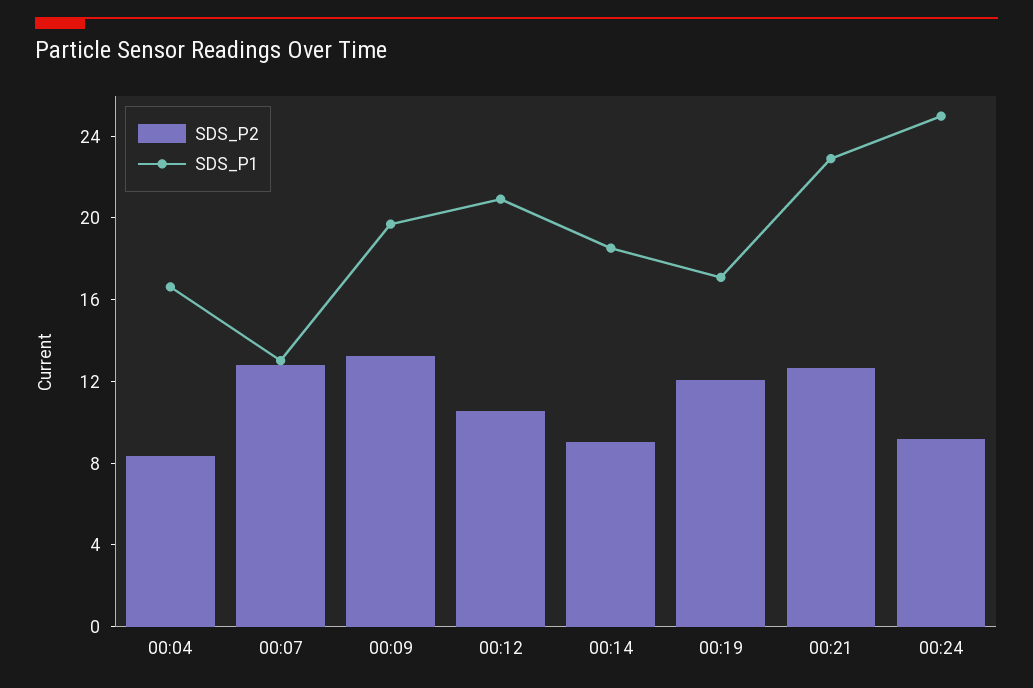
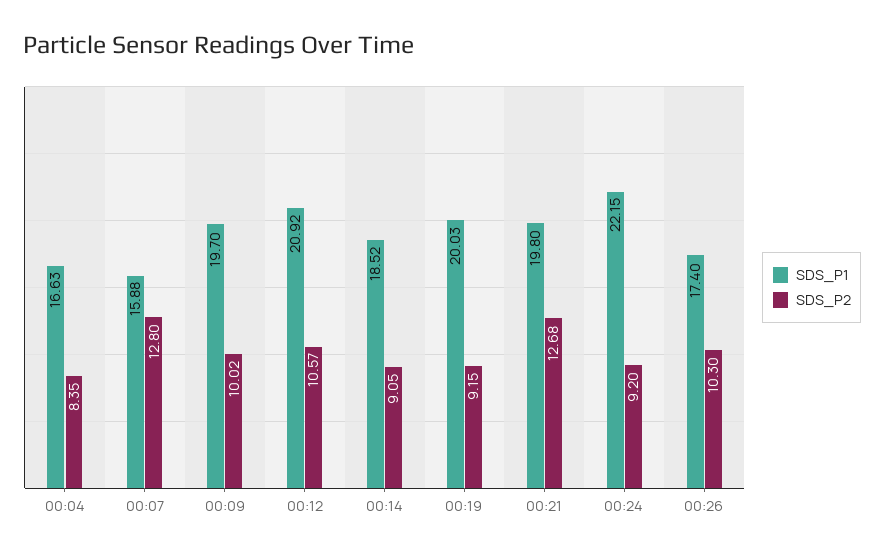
SDS_P1, 00:07: 13 -> 15.88
SDS_P2, 00:09: 13 -> 10.02
SDS_P2, 00:19: 12 -> 9.15
SDS_P1, 00:19: 17 -> 20.03
SDS_P1, 00:21: 23 -> 19.8
SDS_P1, 00:24: 25 -> 22.15
SDS_P1, 00:26: none -> 17.4
SDS_P2, 00:26: none -> 10.3

